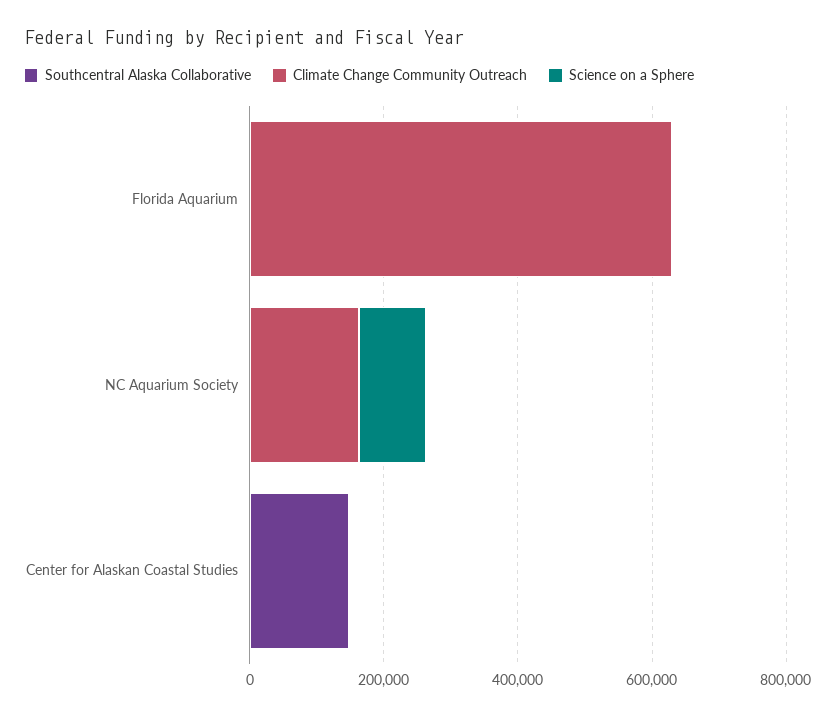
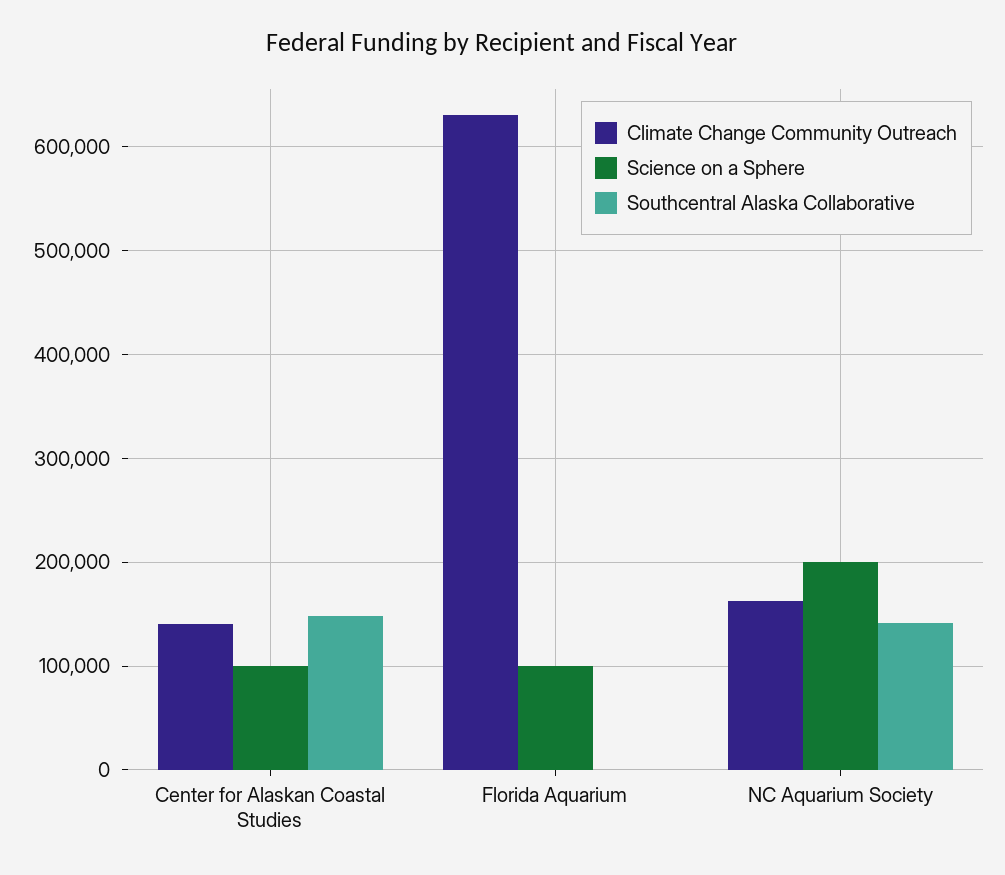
Science on a Sphere, Florida Aquarium: 0 -> 100000
Southcentral Alaska Collaborative, NC Aquarium Society: 0 -> 140000
Science on a Sphere, NC Aquarium Society: 100000 -> 200000
Climate Change Community Outreach, Center for Alaskan Coastal Studies: 0 -> 140000
Science on a Sphere, Center for Alaskan Coastal Studies: 0 -> 100000

